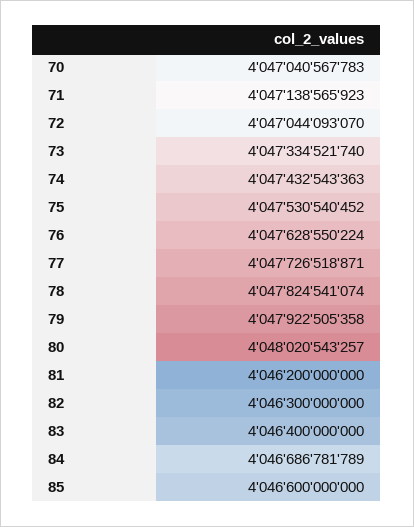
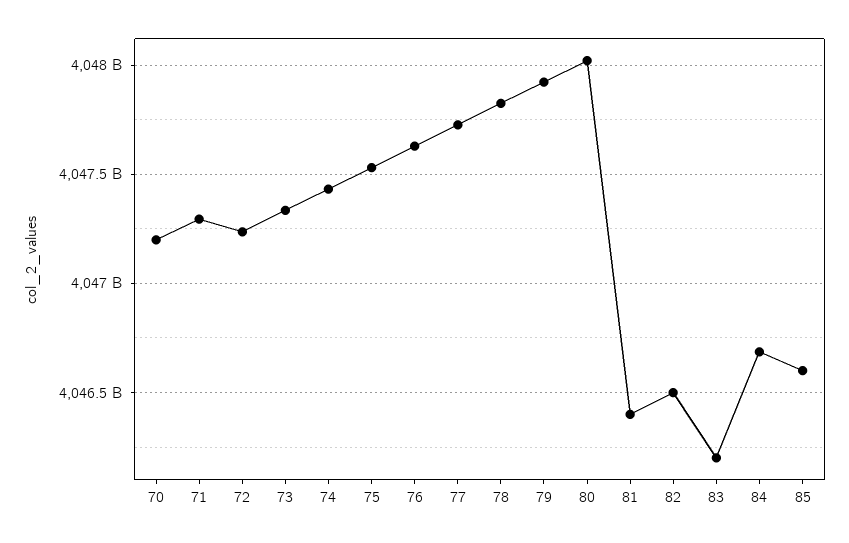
70: 4047040567783 -> 4047200000000
71: 4047138565923 -> 4047300000000
72: 4047044093070 -> 4047250000000
81: 4046200000000 -> 4046400000000
82: 4046300000000 -> 4046500000000
83: 4046400000000 -> 4046200000000

